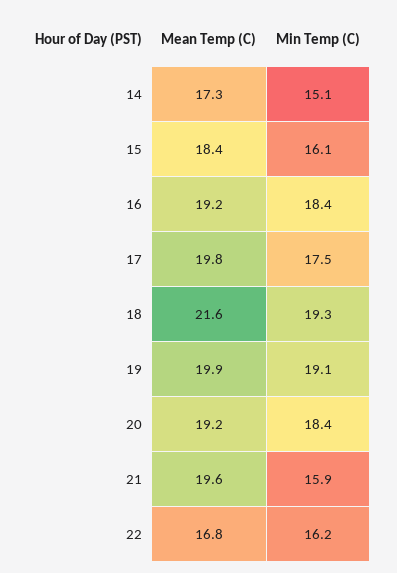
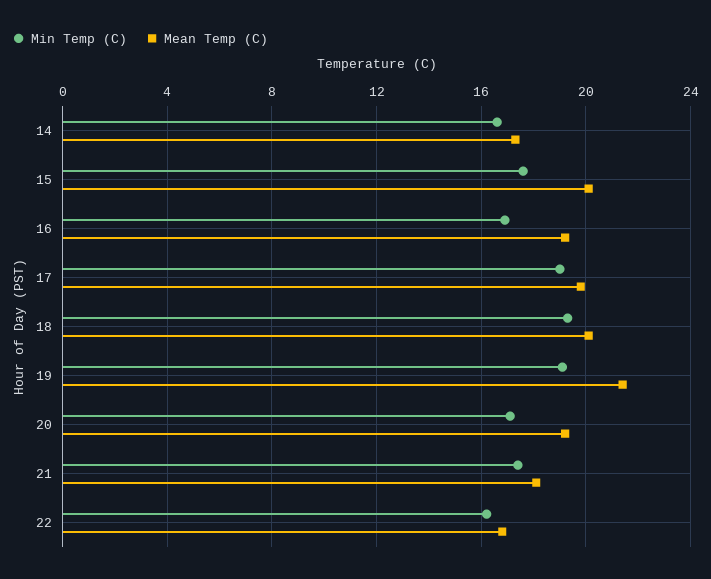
Min Temp (C), 14: 15.1 -> 16.5
Mean Temp (C), 15: 18.4 -> 20
Min Temp (C), 15: 16.1 -> 17.5
Min Temp (C), 16: 18.4 -> 17
Min Temp (C), 17: 17.5 -> 19
Mean Temp (C), 18: 21.6 -> 20
Mean Temp (C), 19: 19.9 -> 21.5
Min Temp (C), 20: 18.4 -> 17
Mean Temp (C), 21: 19.6 -> 18
Min Temp (C), 21: 15.9 -> 17.5

